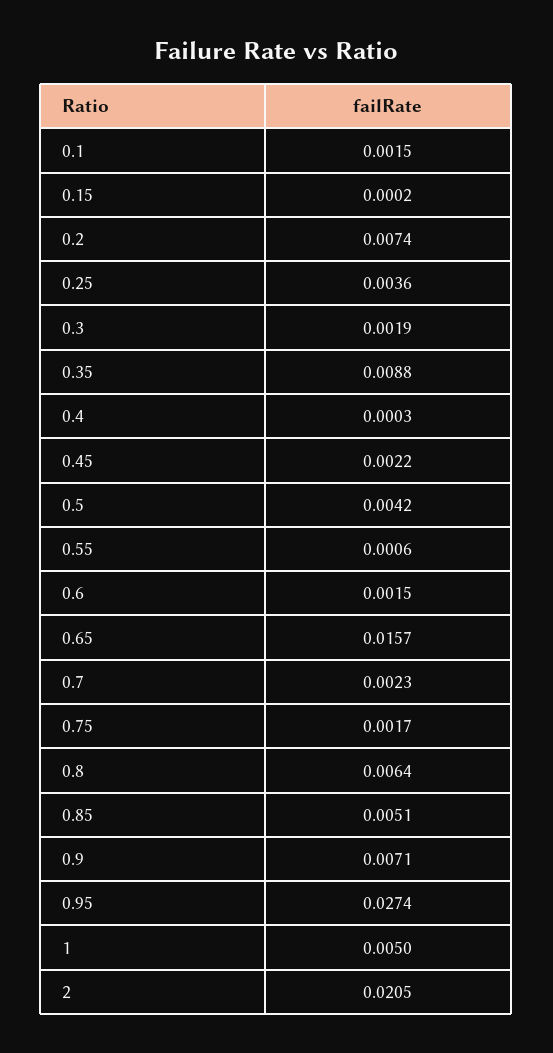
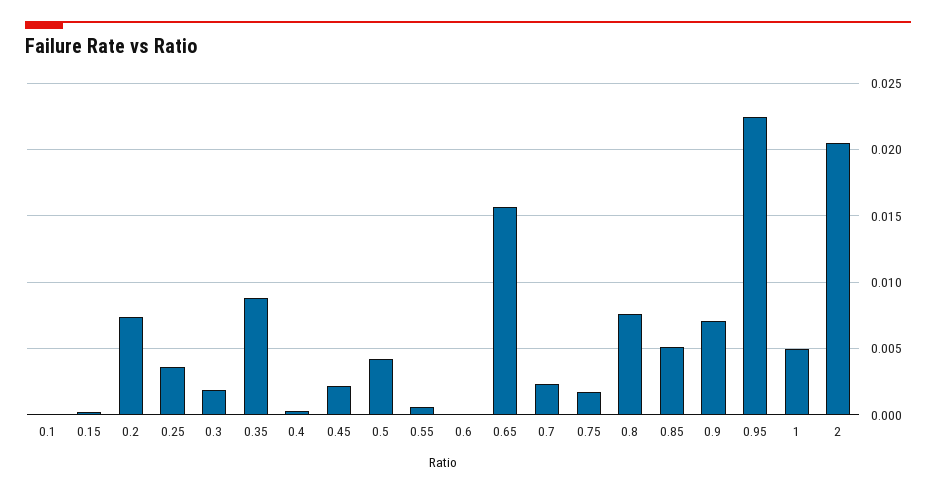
0.1: 0.0015 -> 0
0.6: 0.0015 -> 0
0.8: 0.0064 -> 0.0075
0.95: 0.0274 -> 0.0225

